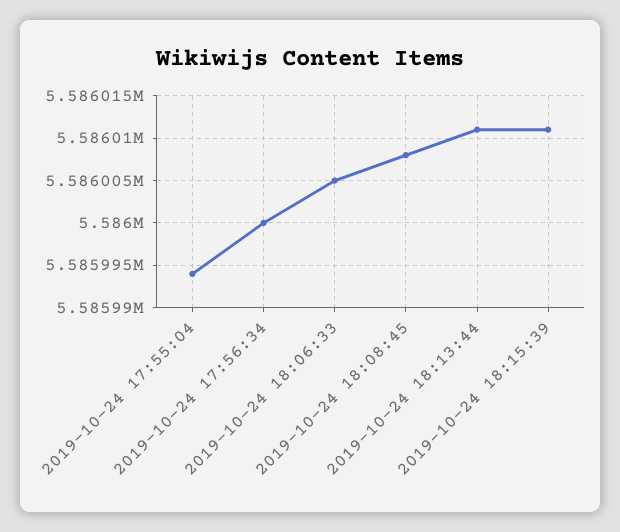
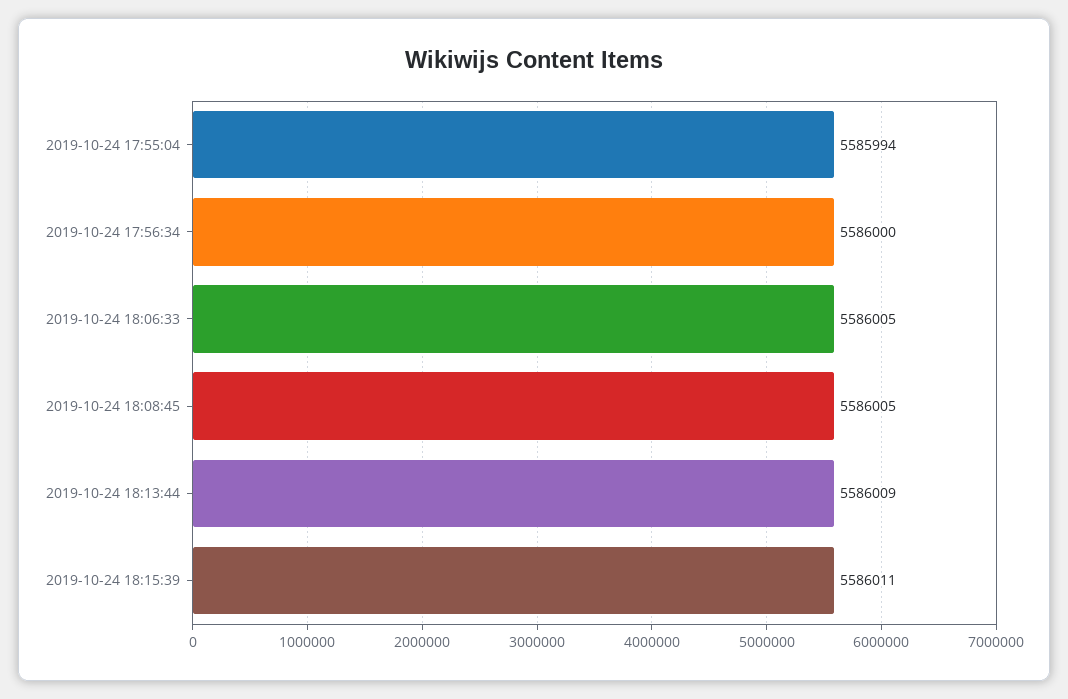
2019-10-24 18:08:45: 5586008 -> 5586005
2019-10-24 18:13:44: 5586011 -> 5586009

